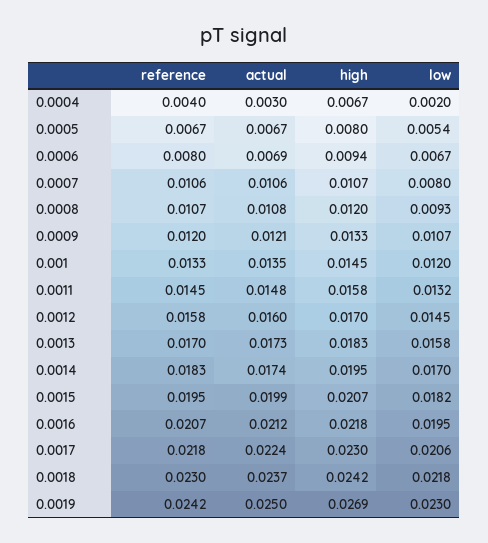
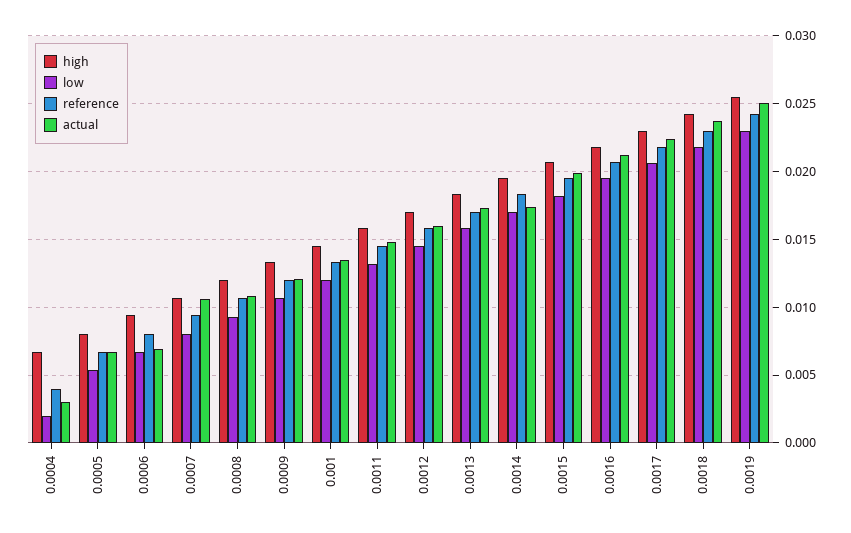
reference, 0.0007: 0.0106 -> 0.0095
high, 0.0019: 0.0269 -> 0.0255

